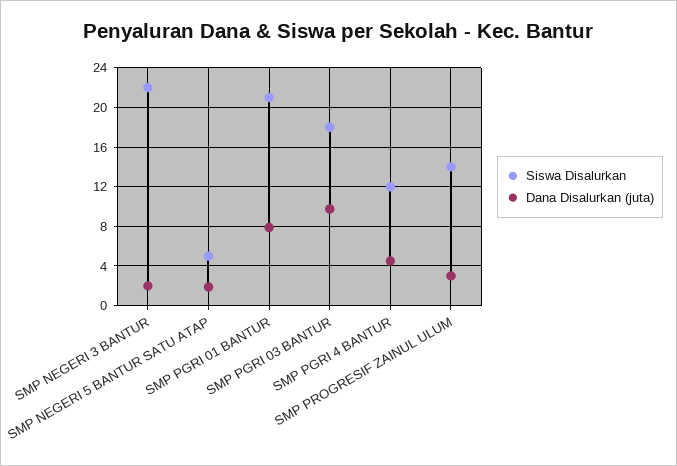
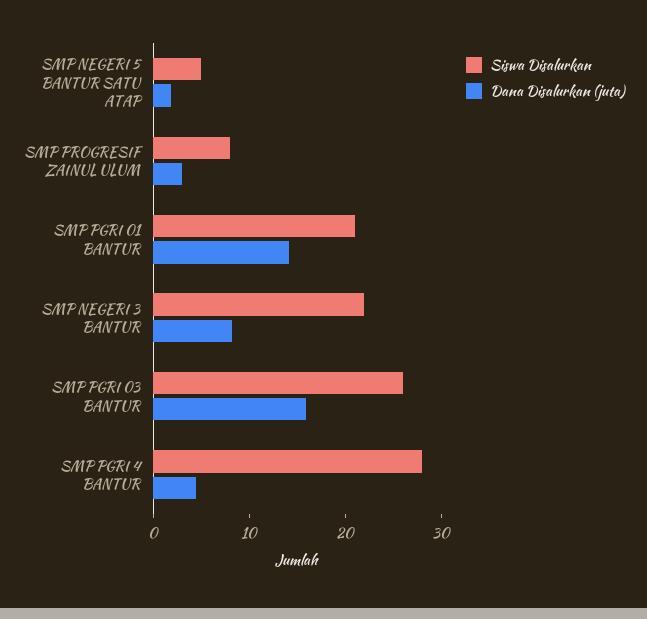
Dana Disalurkan (juta), SMP NEGERI 3 BANTUR: 2 -> 8
Dana Disalurkan (juta), SMP PGRI 01 BANTUR: 8 -> 14
Siswa Disalurkan, SMP PGRI 03 BANTUR: 18 -> 26
Dana Disalurkan (juta), SMP PGRI 03 BANTUR: 10 -> 16
Siswa Disalurkan, SMP PGRI 4 BANTUR: 12 -> 28
Siswa Disalurkan, SMP PROGRESIF ZAINUL ULUM: 14 -> 8

